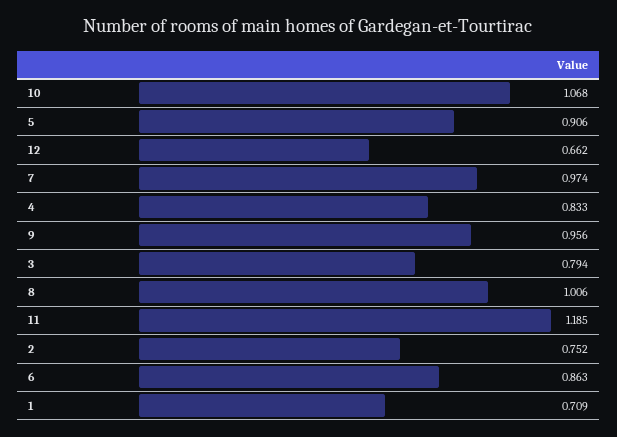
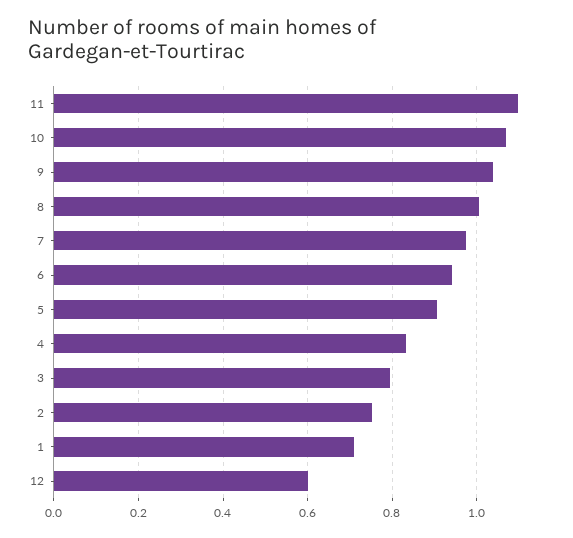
12: 0.662 -> 0.6
9: 0.956 -> 1.04
11: 1.185 -> 1.1
6: 0.863 -> 0.94

